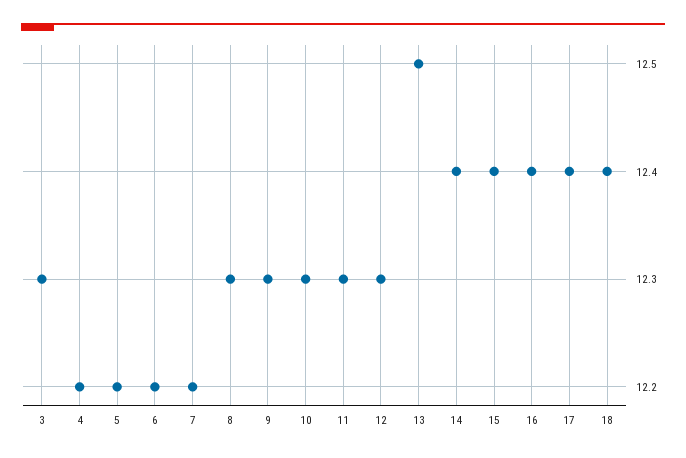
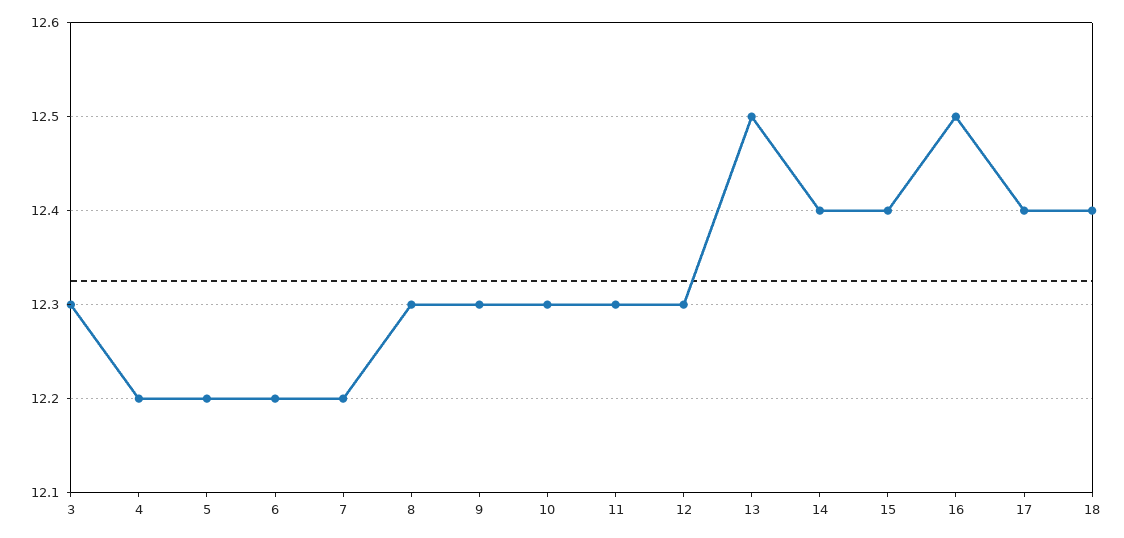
16: 12.4 -> 12.5

